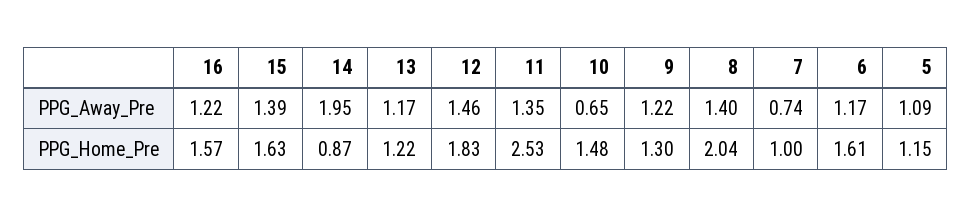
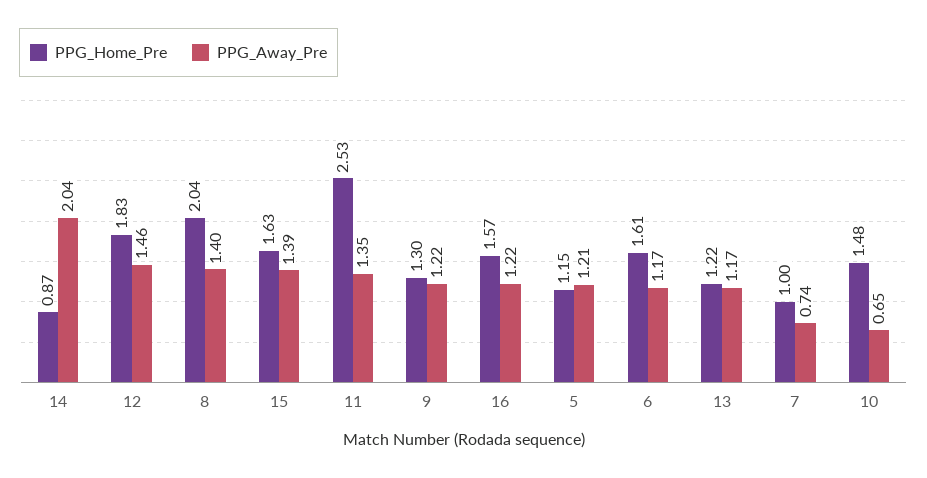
PPG_Away_Pre, 14: 1.95 -> 2.04
PPG_Away_Pre, 5: 1.09 -> 1.21

